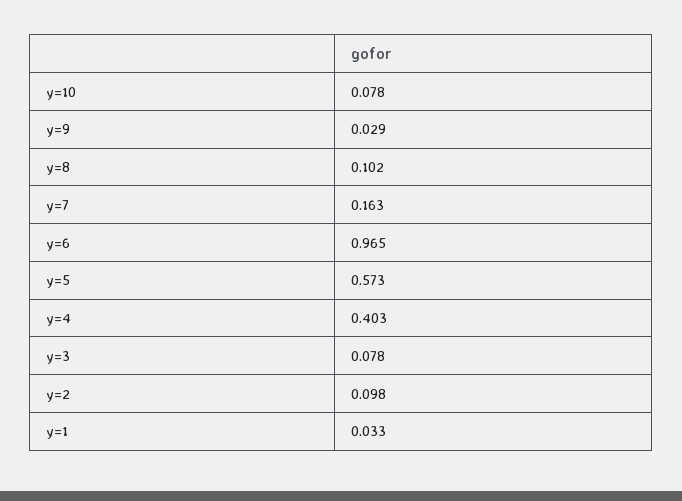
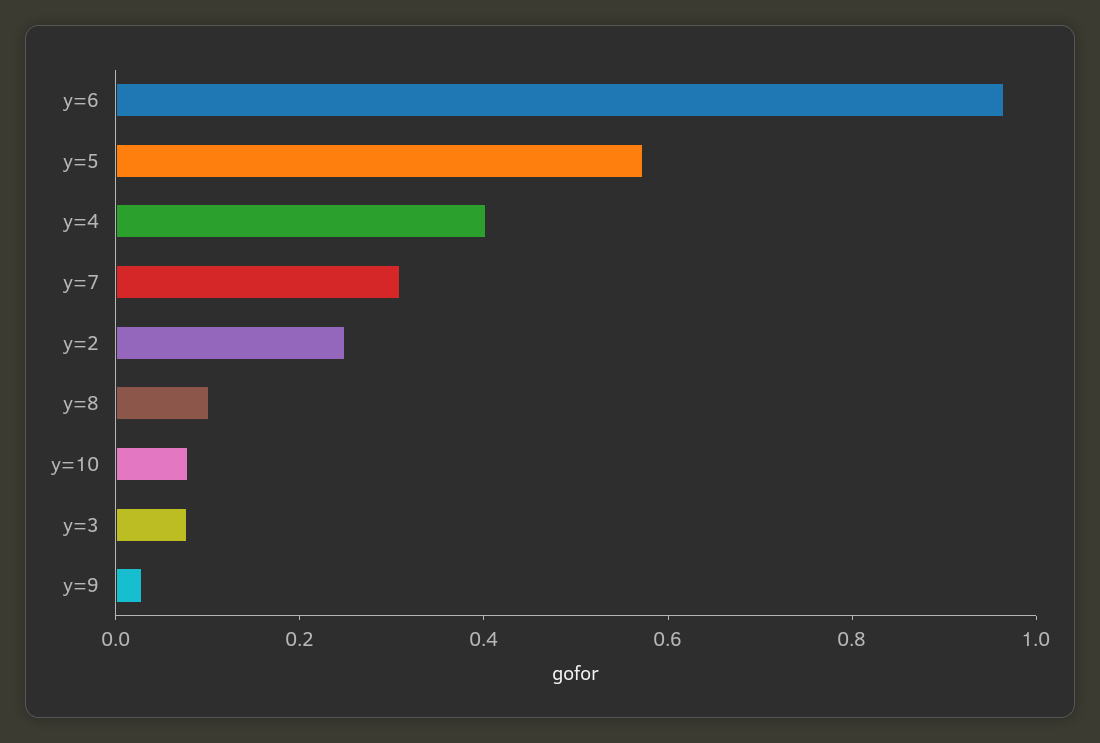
y=7: 0.163 -> 0.3
y=2: 0.098 -> 0.25
y=1: 0.033 -> none

